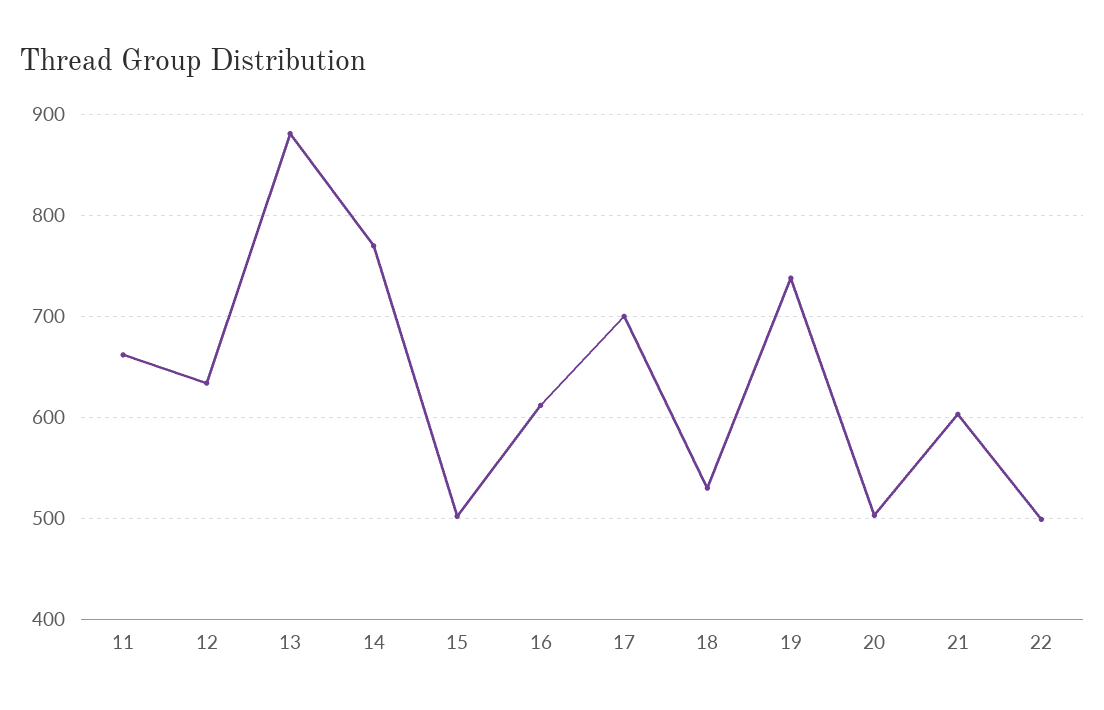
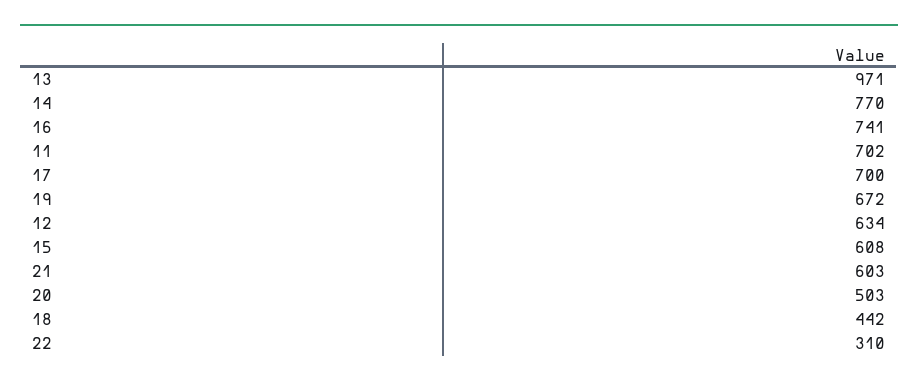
11: 660 -> 702
13: 880 -> 971
15: 500 -> 608
16: 610 -> 741
18: 530 -> 442
19: 740 -> 672
22: 500 -> 310

